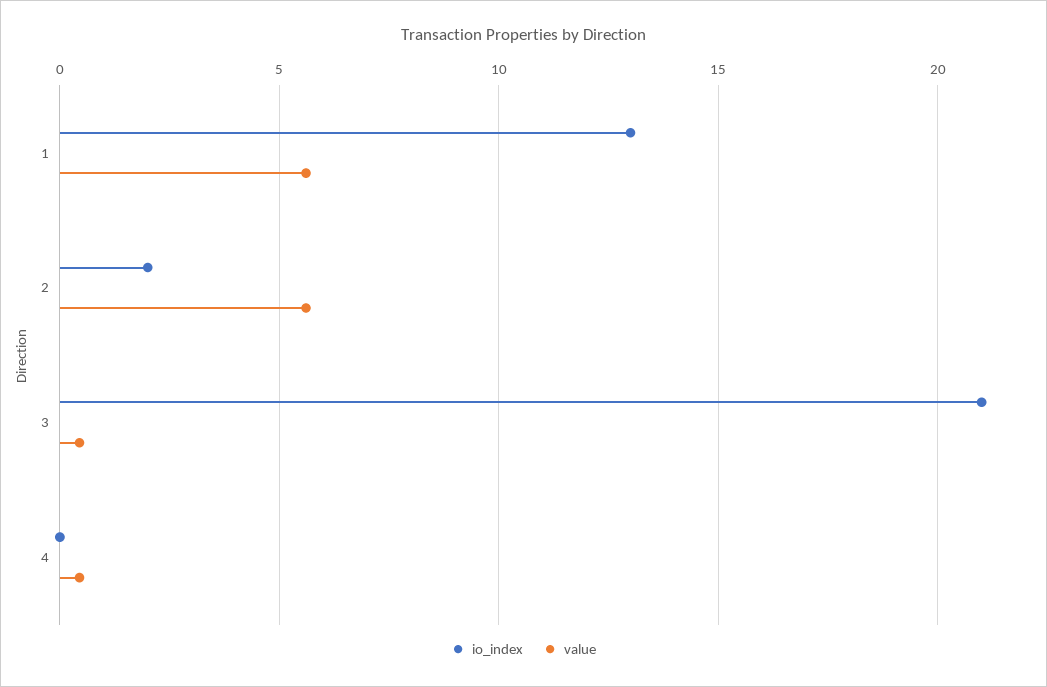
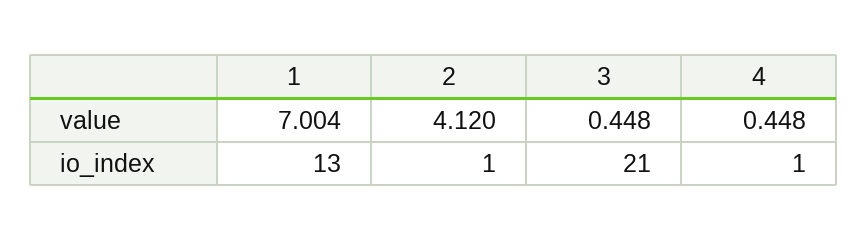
value, 1: 5.5 -> 7.004
io_index, 2: 2 -> 1
value, 2: 5.5 -> 4.12
io_index, 4: 0 -> 1

